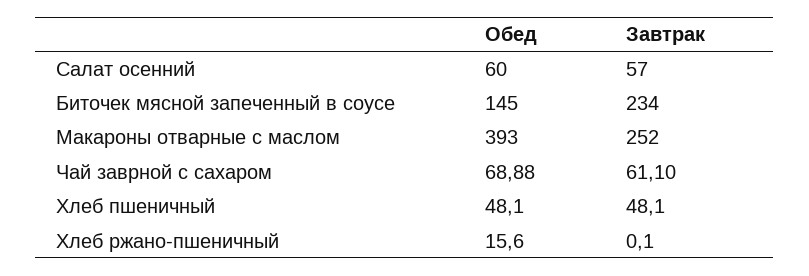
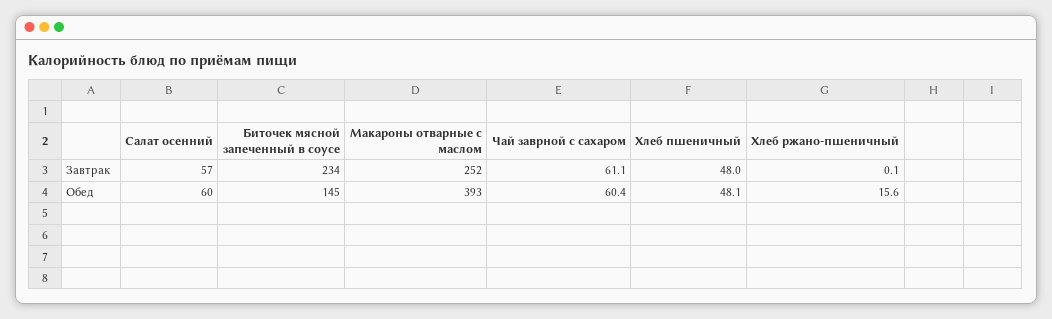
Обед, Чай заврной с сахаром: 68.88 -> 60.4
Завтрак, Хлеб пшеничный: 48.1 -> 48

